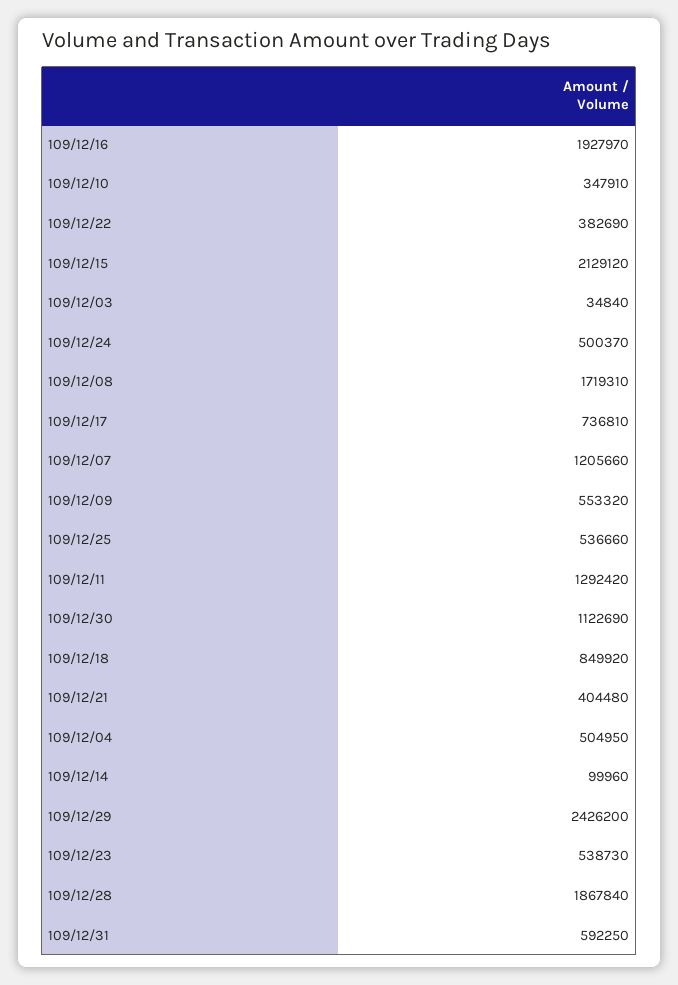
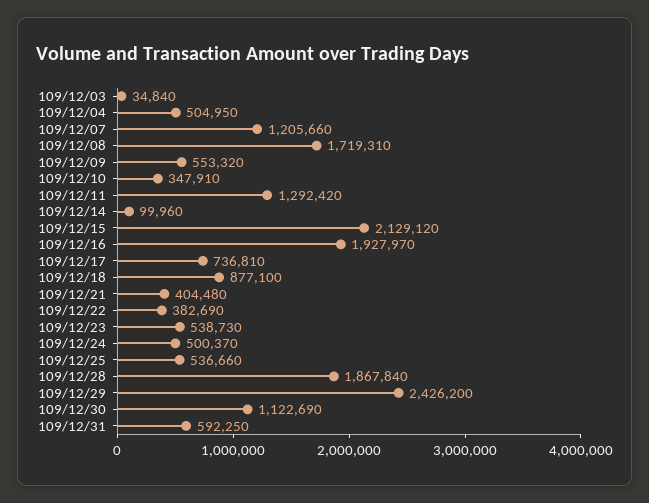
109/12/18: 849920 -> 877100

